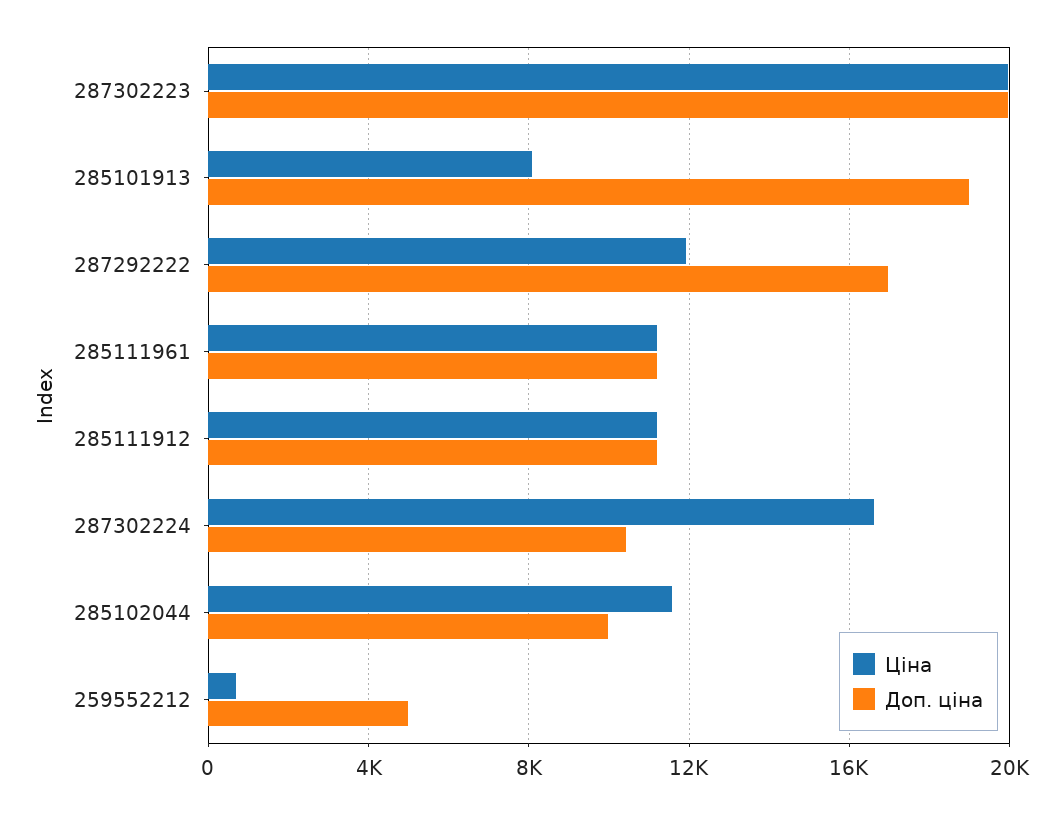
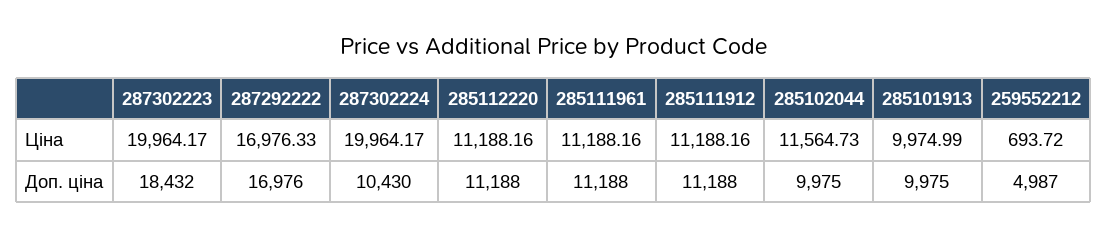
Доп. ціна, 287302223: 20000 -> 18432
Ціна, 285101913: 8000 -> 9974.99
Доп. ціна, 285101913: 19000 -> 9975
Ціна, 287292222: 12000 -> 16976.33
Ціна, 287302224: 16500 -> 19964.17
Ціна, 285112220: none -> 11188.16
Доп. ціна, 285112220: none -> 11188

